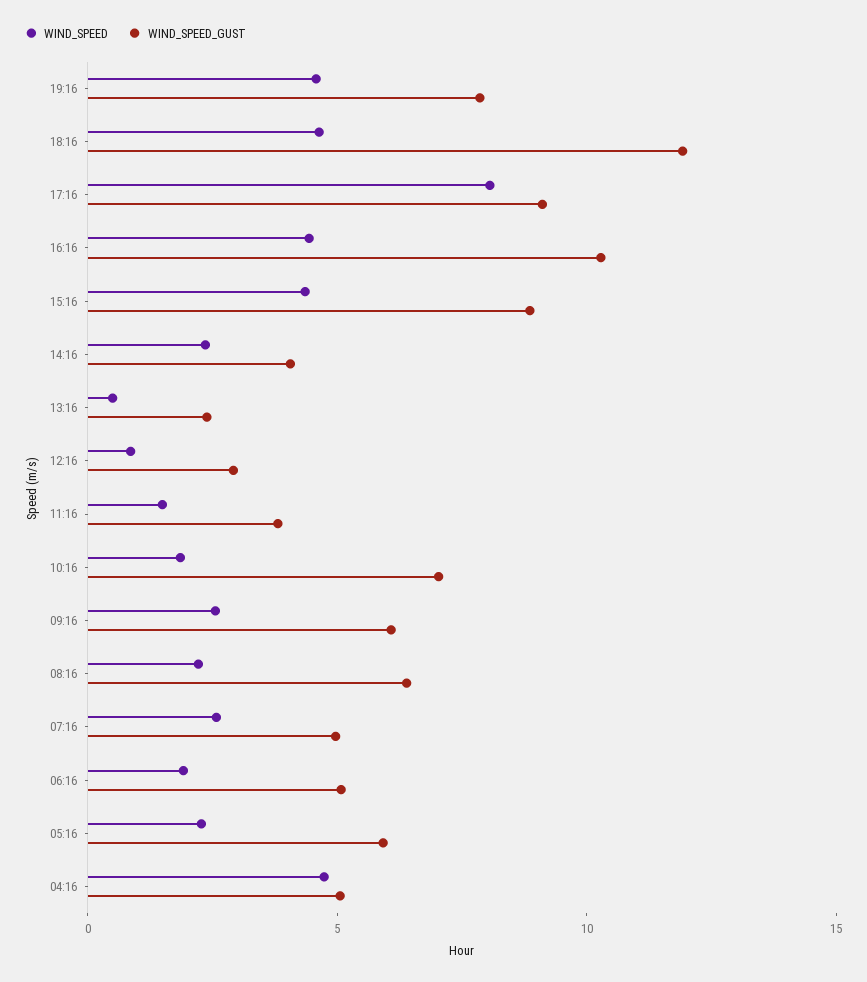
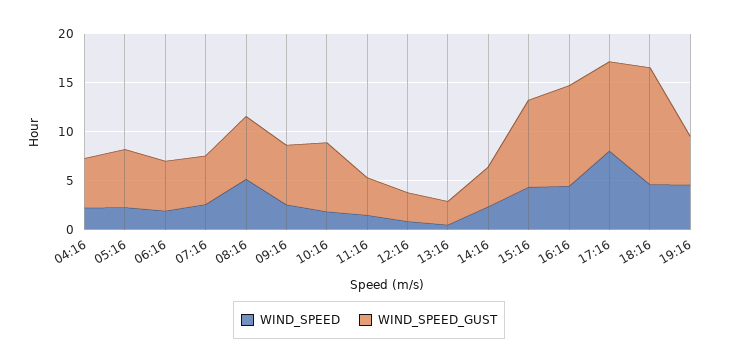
WIND_SPEED_GUST, 19:16: 8 -> 5
WIND_SPEED, 08:16: 2 -> 5
WIND_SPEED, 04:16: 5 -> 2

